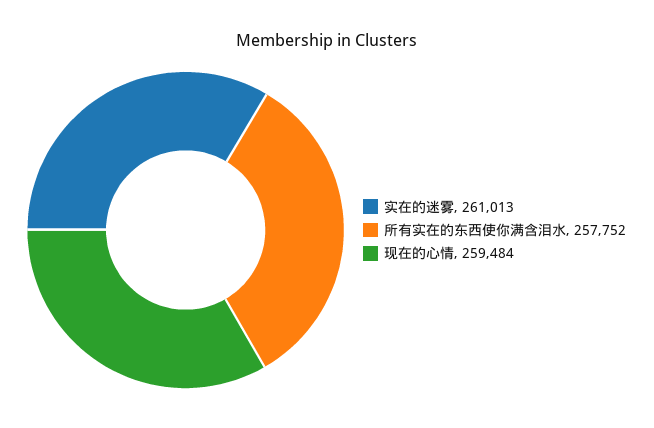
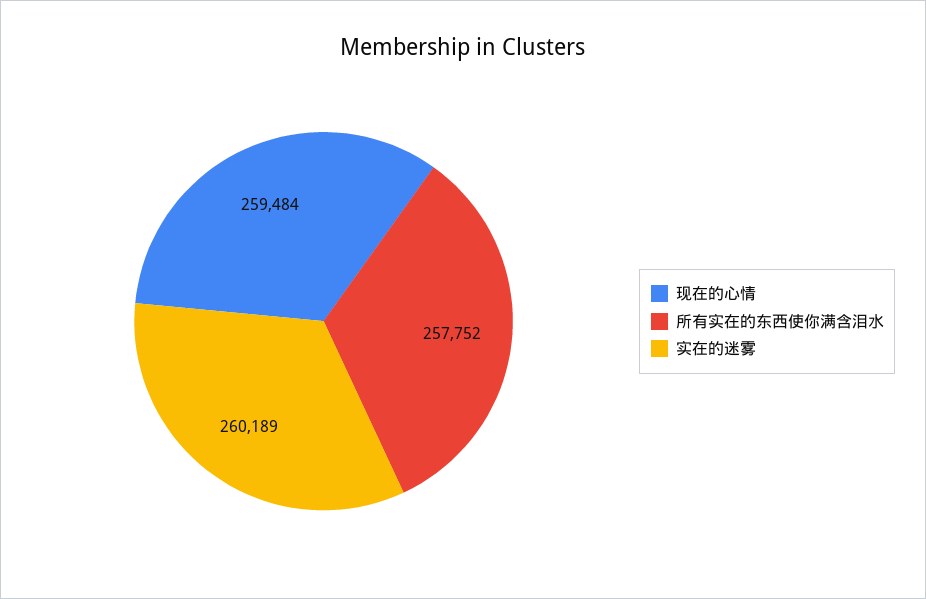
实在的迷雾: 261013 -> 260189

